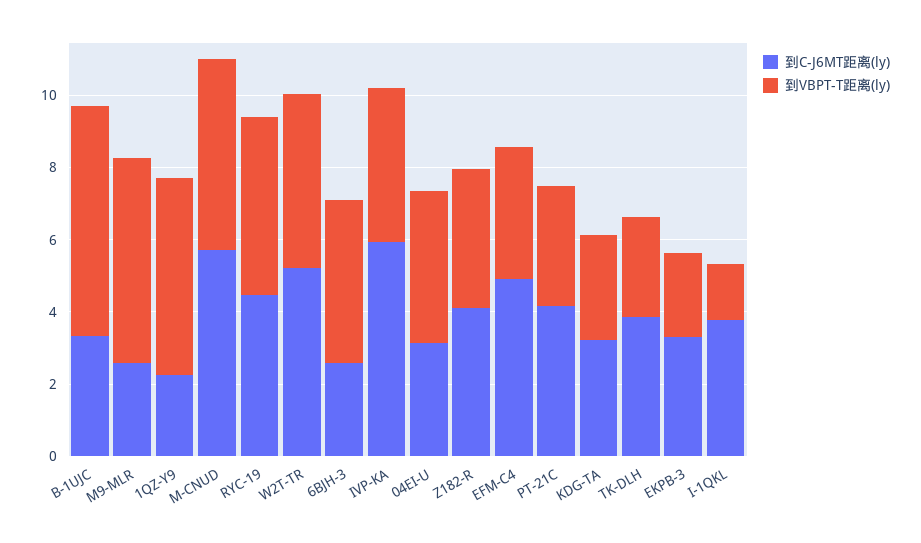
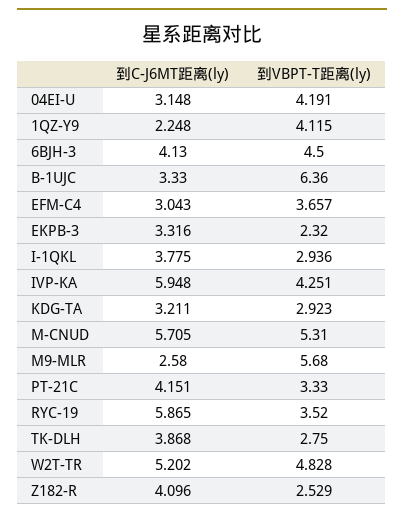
到VBPT-T距离(ly), 1QZ-Y9: 5.5 -> 4.115
到C-J6MT距离(ly), RYC-19: 4.5 -> 5.865
到VBPT-T距离(ly), RYC-19: 5 -> 3.52
到C-J6MT距离(ly), 6BJH-3: 2.5 -> 4.13
到VBPT-T距离(ly), Z182-R: 4 -> 2.529
到C-J6MT距离(ly), EFM-C4: 5 -> 3.043
到VBPT-T距离(ly), I-1QKL: 1.5 -> 2.936

